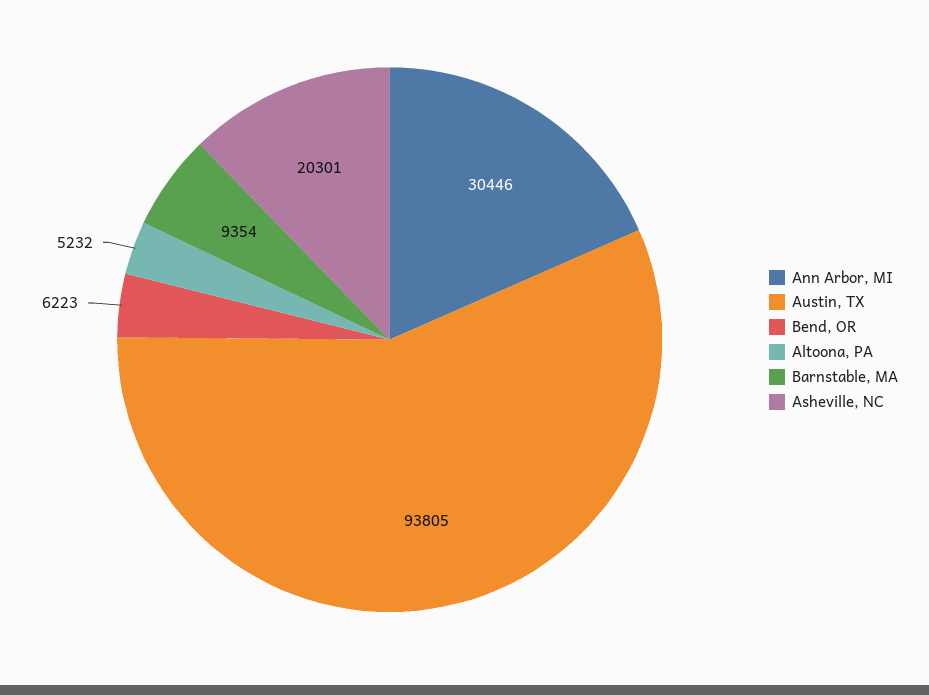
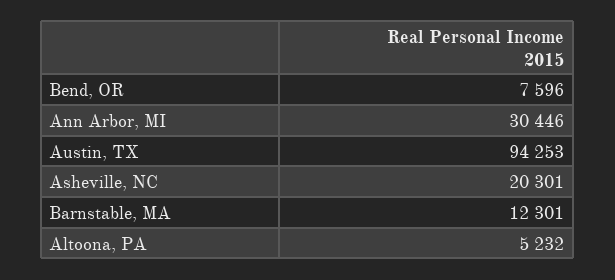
Austin, TX: 93805 -> 94253
Bend, OR: 6223 -> 7596
Barnstable, MA: 9354 -> 12301

